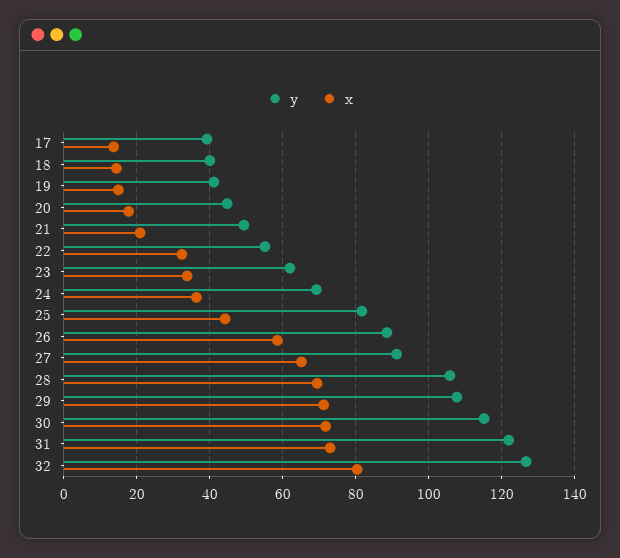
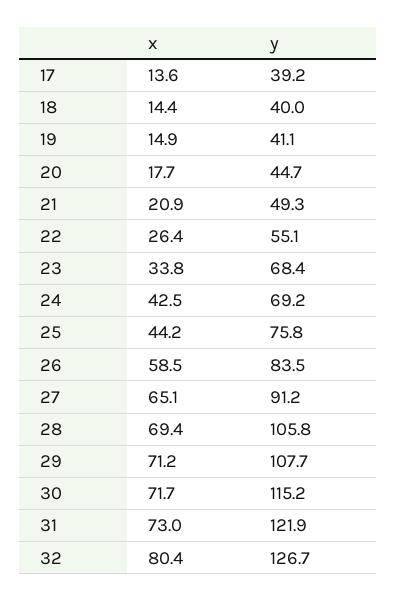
x, 22: 32 -> 26.4
y, 23: 62 -> 68.4
x, 24: 36 -> 42.5
y, 25: 82 -> 75.8
y, 26: 88 -> 83.5

